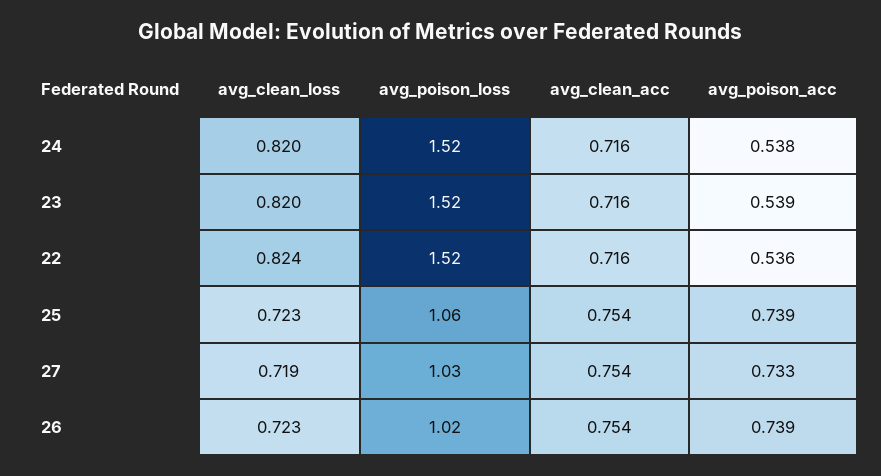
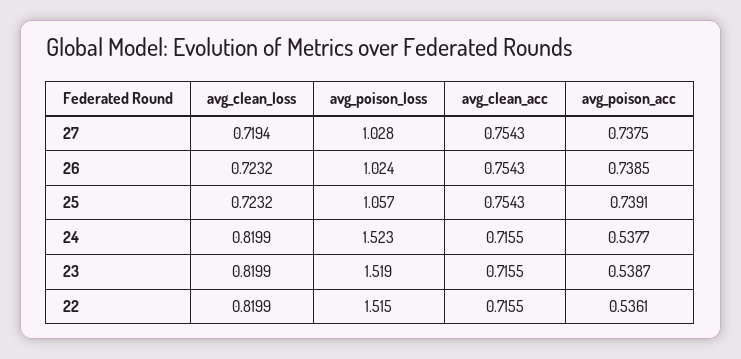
avg_clean_loss, 22: 0.824 -> 0.8199
avg_poison_acc, 27: 0.733 -> 0.7375

